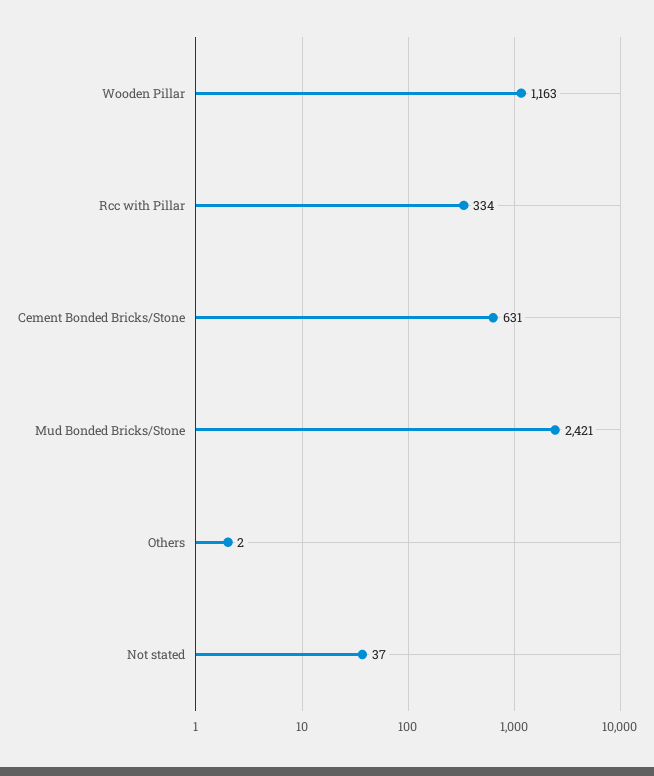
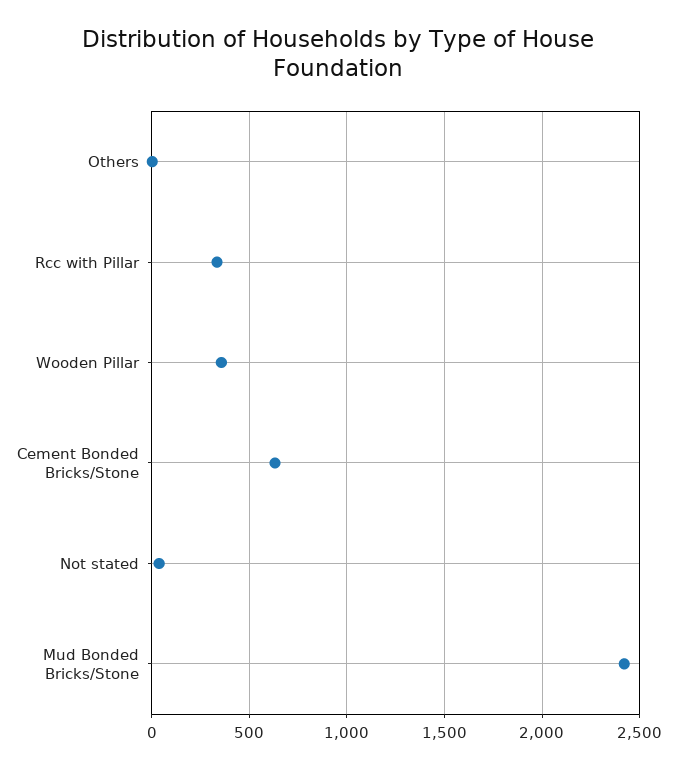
Wooden Pillar: 1163 -> 350

